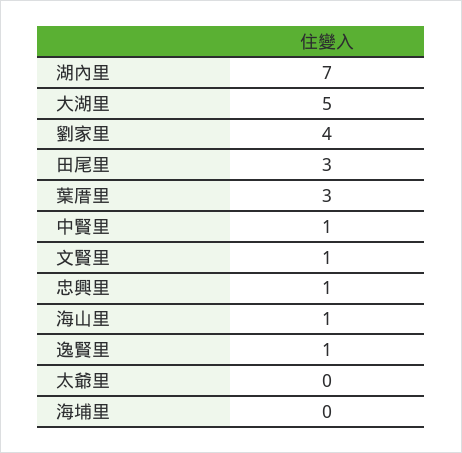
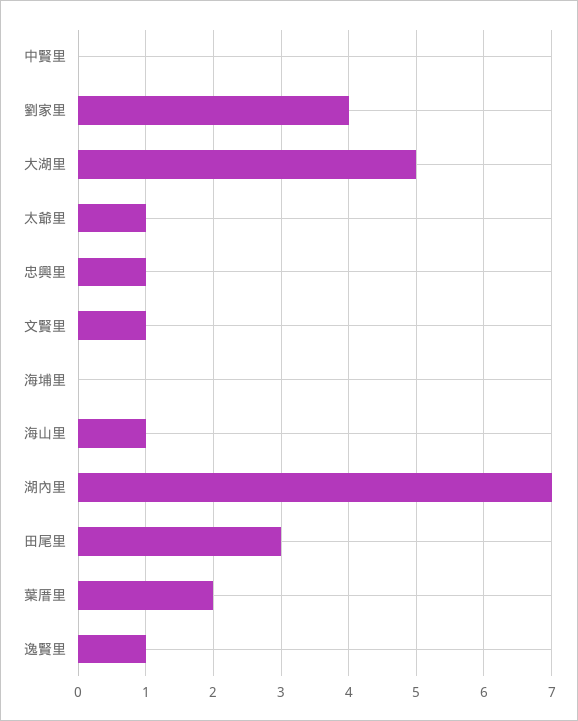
葉厝里: 3 -> 2
中賢里: 1 -> 0
太爺里: 0 -> 1

